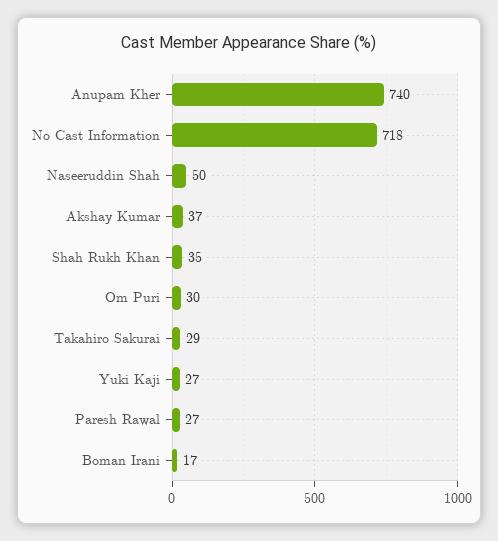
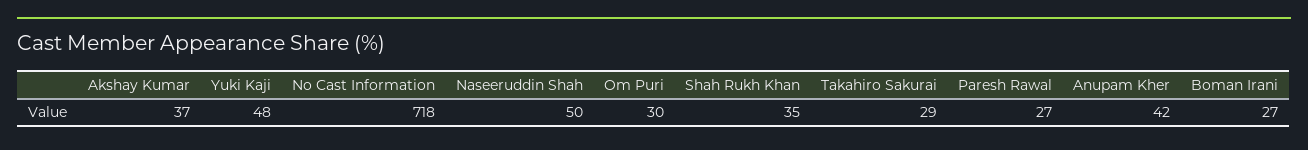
Anupam Kher: 740 -> 42
Yuki Kaji: 27 -> 48
Boman Irani: 17 -> 27

